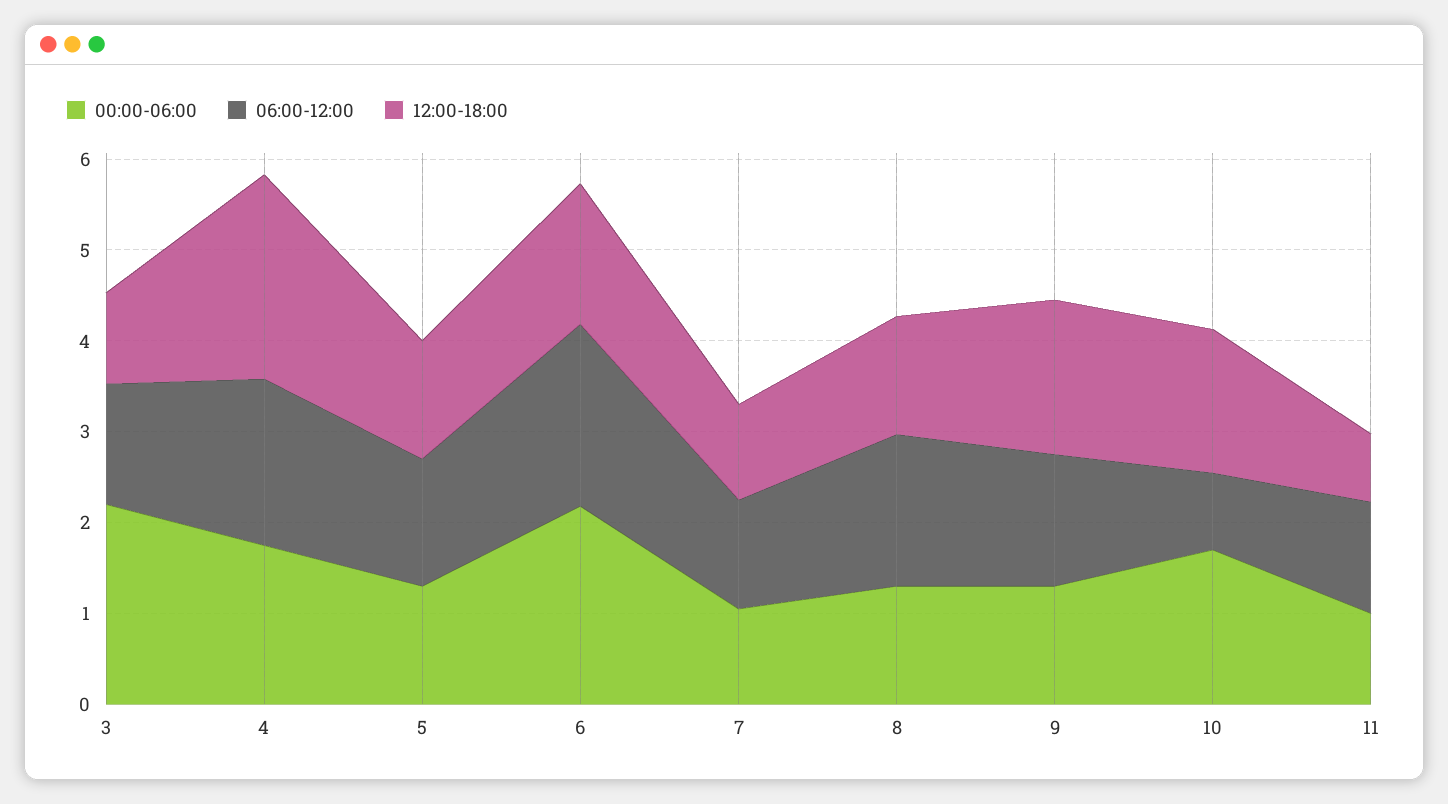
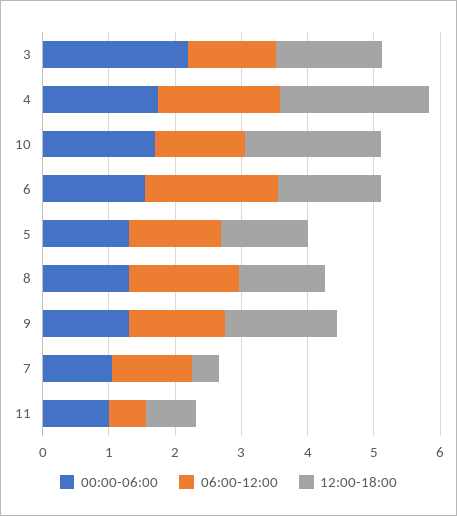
12:00-18:00, 3: 1 -> 1.6
00:00-06:00, 6: 2.2 -> 1.6
12:00-18:00, 7: 1 -> 0.4
06:00-12:00, 10: 0.8 -> 1.4
12:00-18:00, 10: 1.6 -> 2
06:00-12:00, 11: 1.2 -> 0.6

